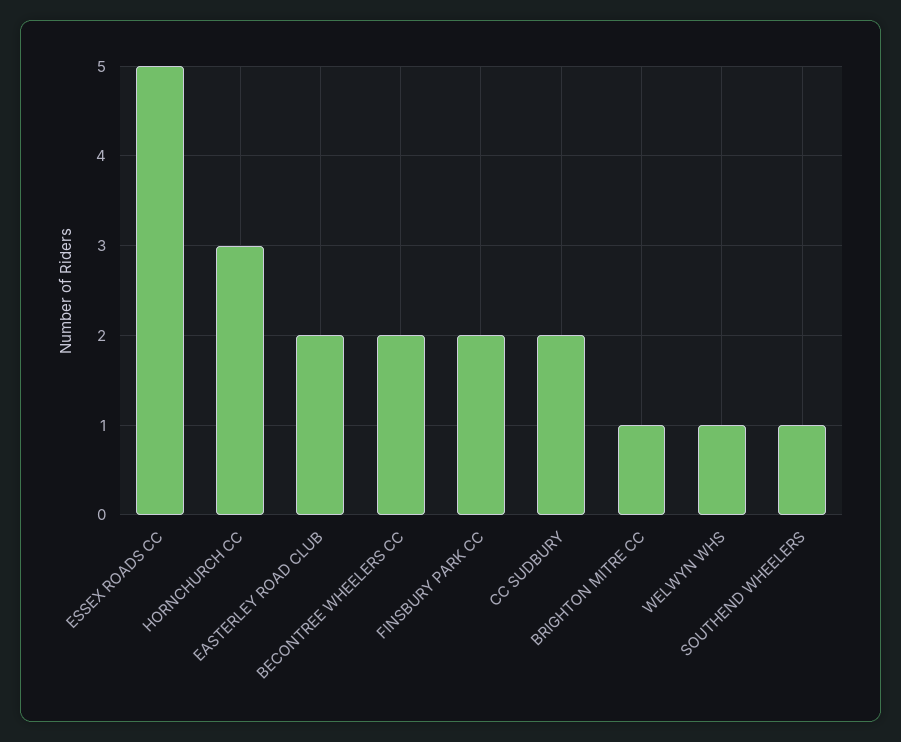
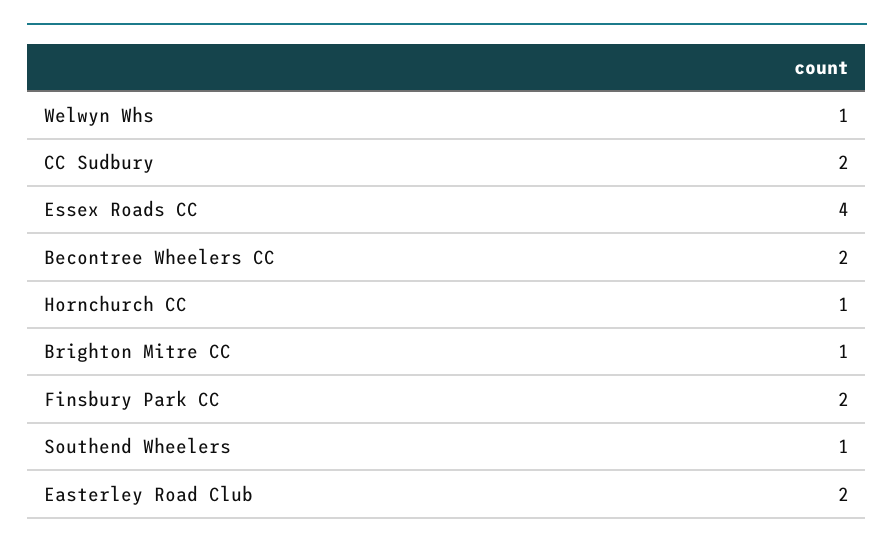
ESSEX ROADS CC: 5 -> 4
HORNCHURCH CC: 3 -> 1

